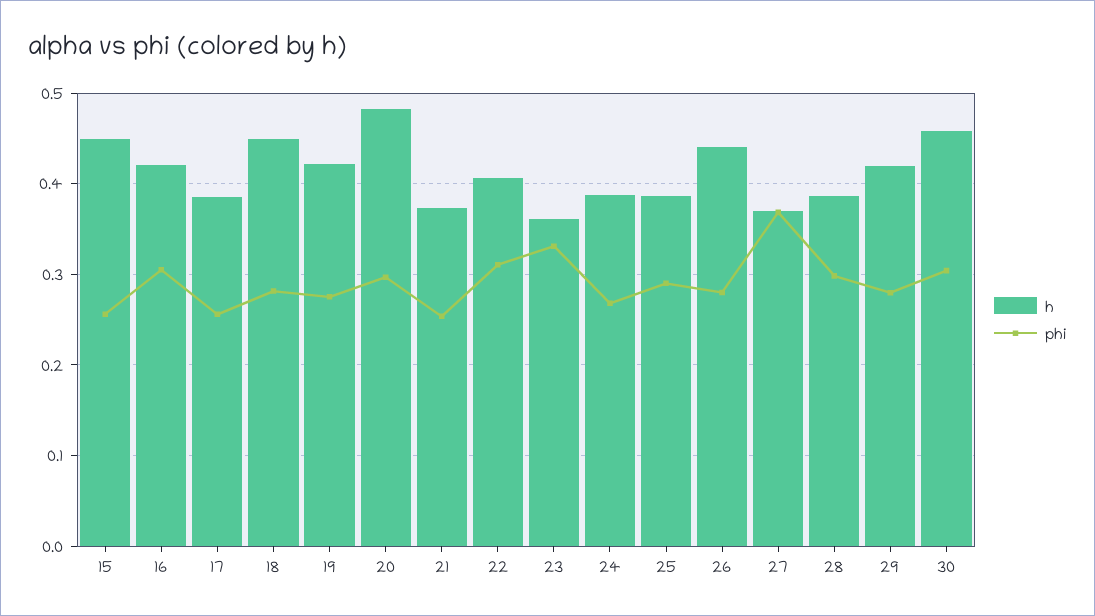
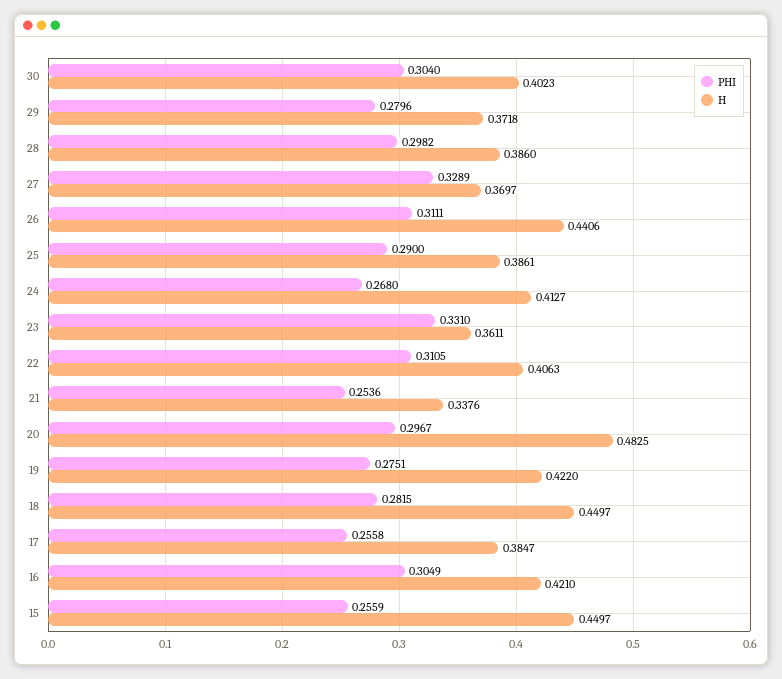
h, 21: 0.37 -> 0.3376
h, 24: 0.39 -> 0.4127
phi, 26: 0.28 -> 0.3111
phi, 27: 0.37 -> 0.3289
h, 29: 0.42 -> 0.3718
h, 30: 0.46 -> 0.4023

